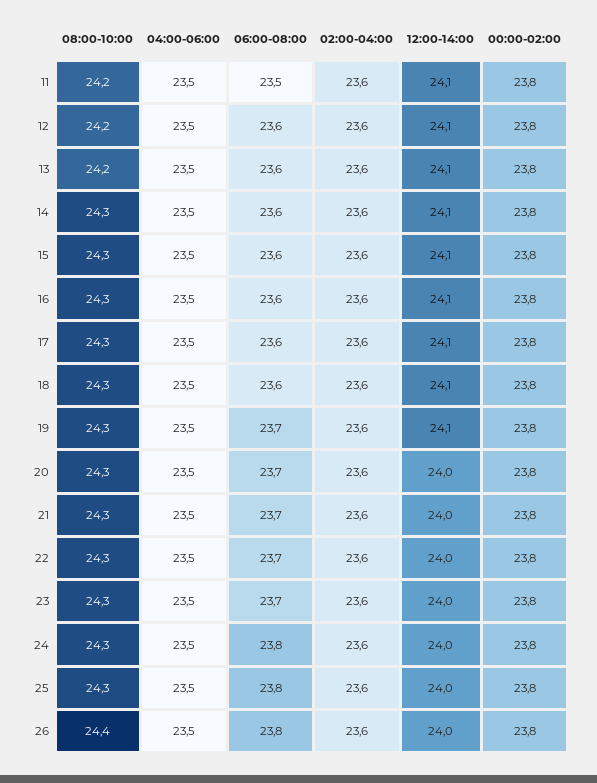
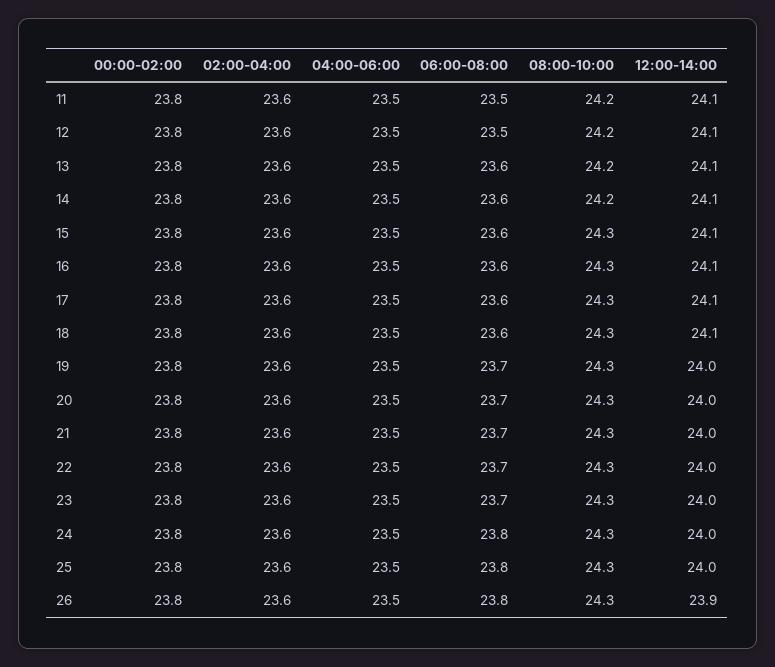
06:00-08:00, 12: 23.6 -> 23.5
08:00-10:00, 14: 24.3 -> 24.2
12:00-14:00, 19: 24.1 -> 24
08:00-10:00, 26: 24.4 -> 24.3
12:00-14:00, 26: 24 -> 23.9

